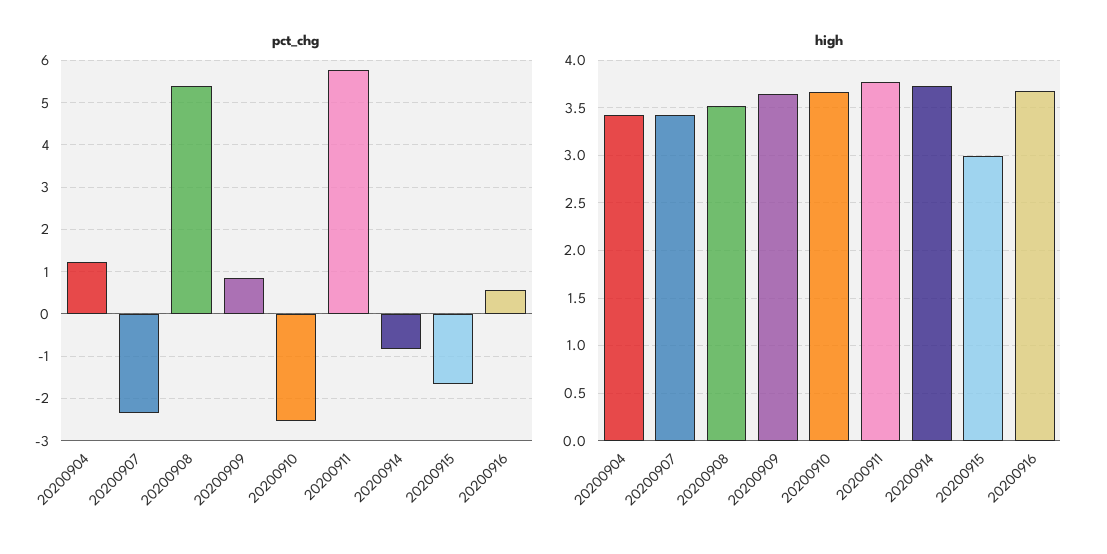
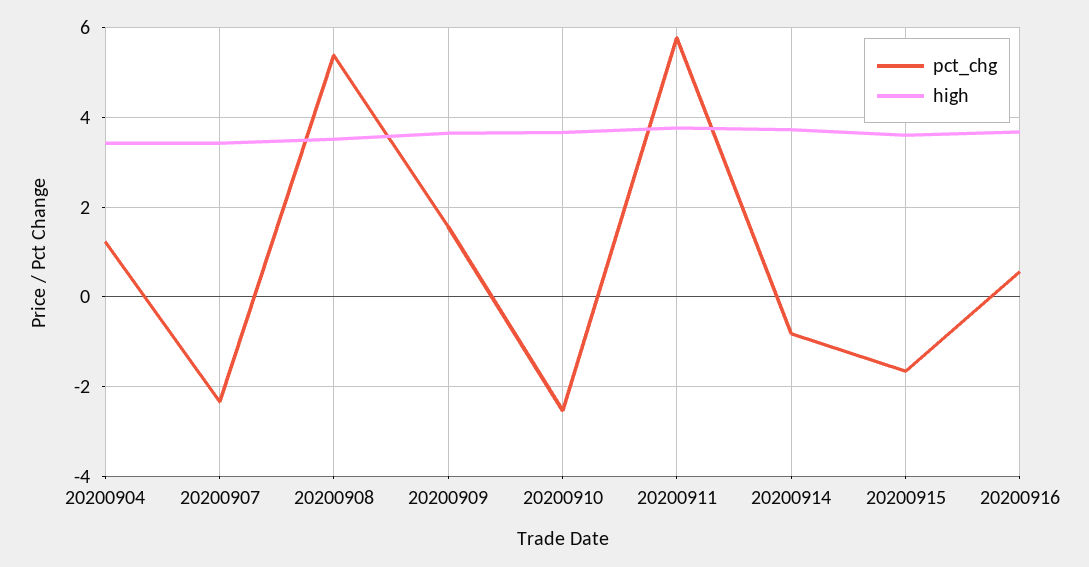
pct_chg, 20200909: 0.8 -> 1.6
high, 20200915: 3 -> 3.6

